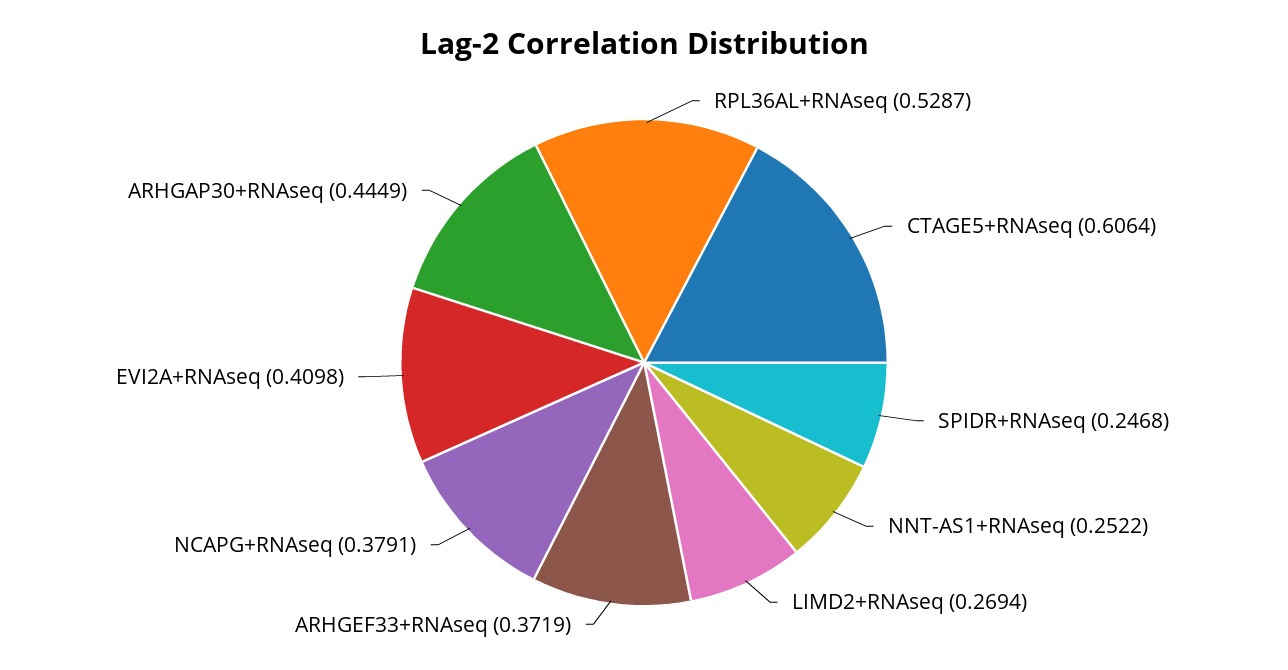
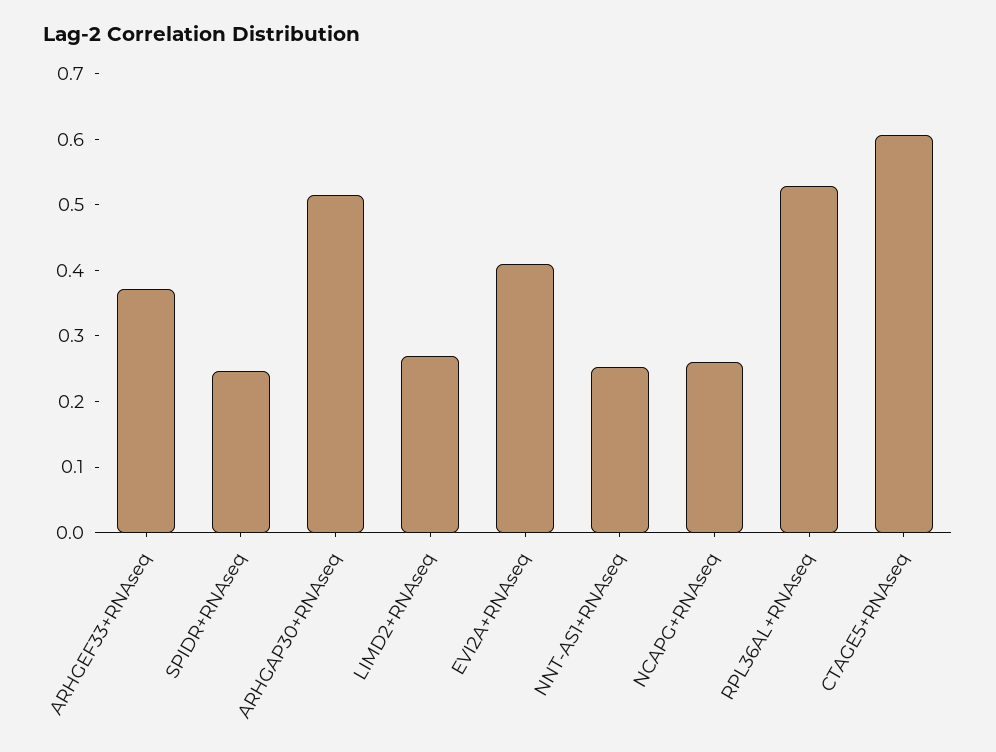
NCAPG+RNAseq: 0.3791 -> 0.26
ARHGAP30+RNAseq: 0.4449 -> 0.52

